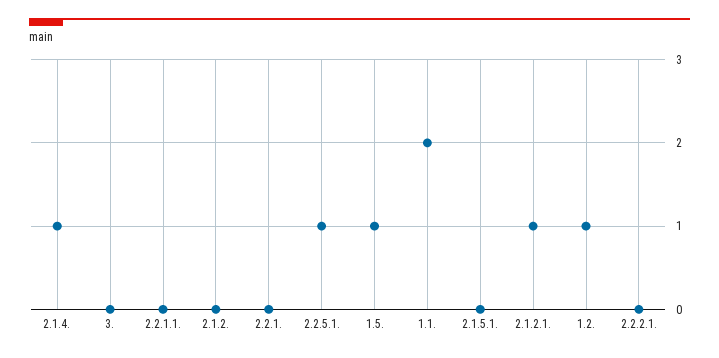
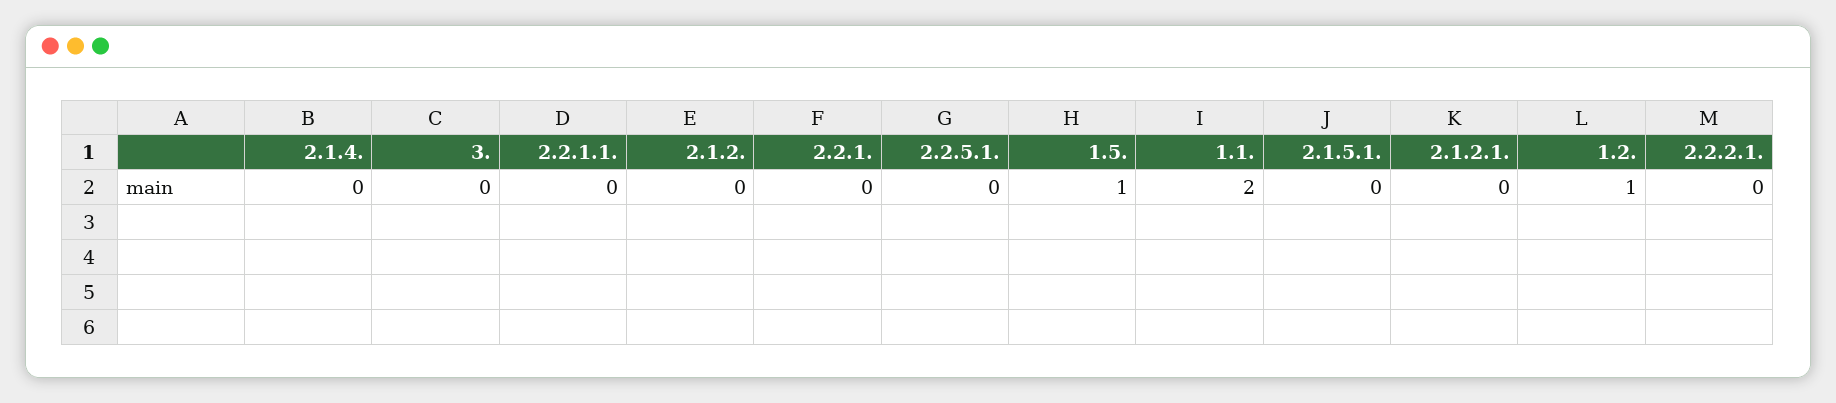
2.1.4.: 1 -> 0
2.2.5.1.: 1 -> 0
2.1.2.1.: 1 -> 0

